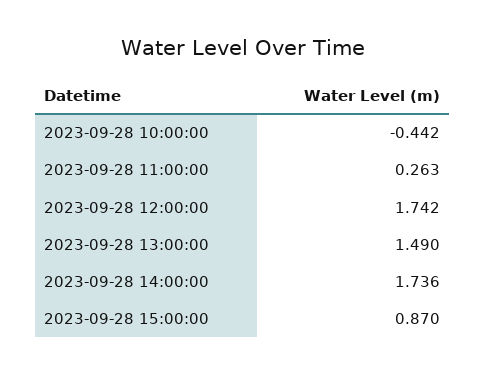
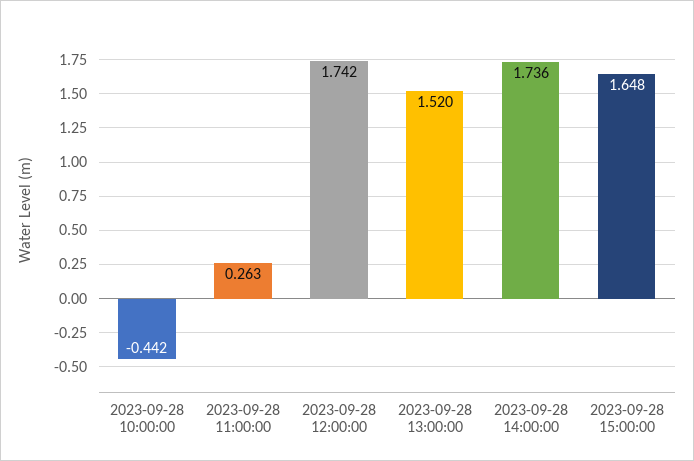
2023-09-28 13:00:00: 1.49 -> 1.52
2023-09-28 15:00:00: 0.87 -> 1.648

